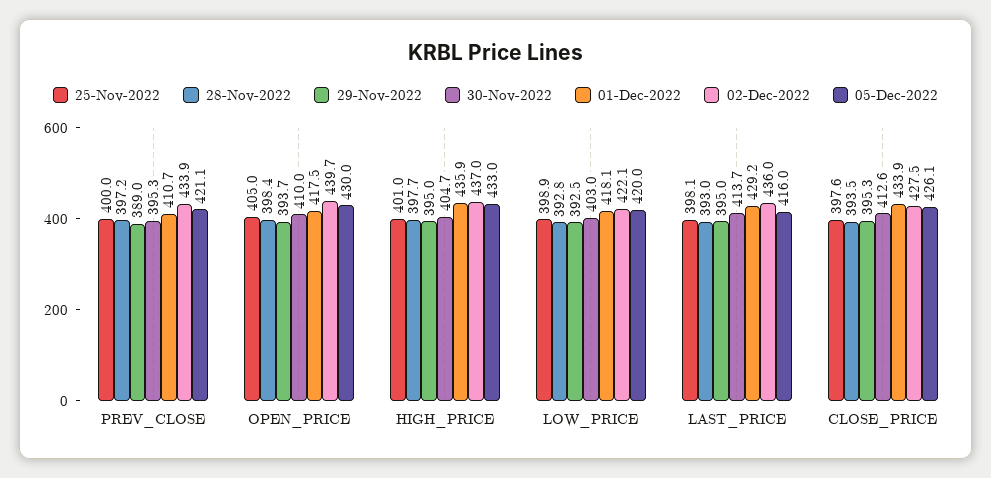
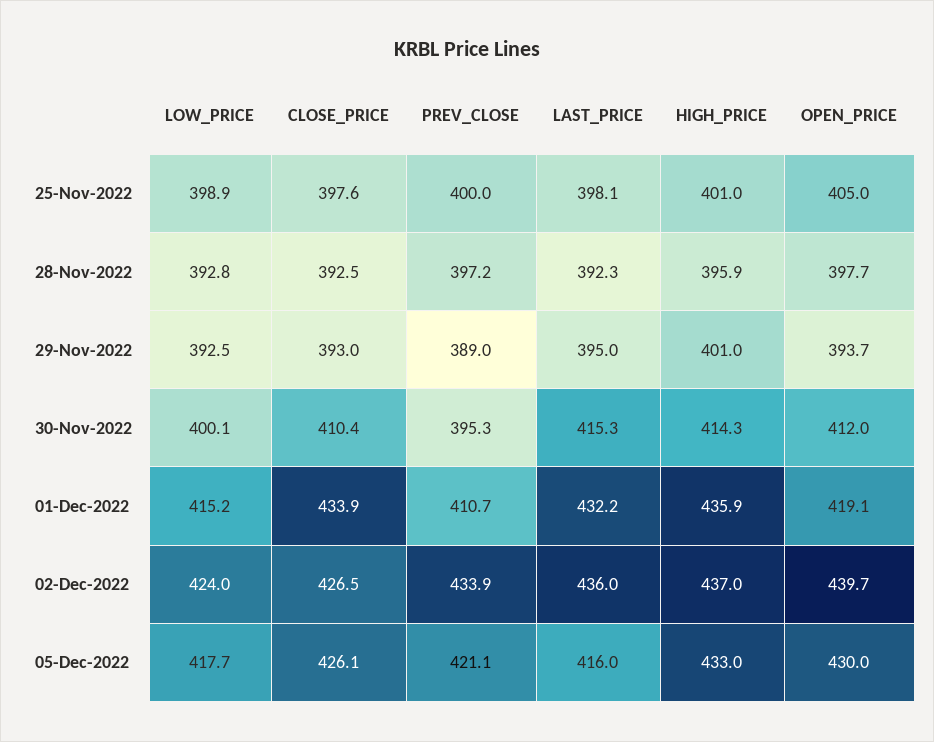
28-Nov-2022, OPEN_PRICE: 398.4 -> 397.7
30-Nov-2022, OPEN_PRICE: 410 -> 412
01-Dec-2022, OPEN_PRICE: 417.5 -> 419.1
28-Nov-2022, HIGH_PRICE: 397.7 -> 395.9
29-Nov-2022, HIGH_PRICE: 395 -> 401
30-Nov-2022, HIGH_PRICE: 404.7 -> 414.3
30-Nov-2022, LOW_PRICE: 403 -> 400.1
01-Dec-2022, LOW_PRICE: 418.1 -> 415.2
02-Dec-2022, LOW_PRICE: 422.1 -> 424
05-Dec-2022, LOW_PRICE: 420 -> 417.7
28-Nov-2022, LAST_PRICE: 393 -> 392.3
30-Nov-2022, LAST_PRICE: 413.7 -> 415.3
01-Dec-2022, LAST_PRICE: 429.2 -> 432.2
28-Nov-2022, CLOSE_PRICE: 393.5 -> 392.5
29-Nov-2022, CLOSE_PRICE: 395.3 -> 393
30-Nov-2022, CLOSE_PRICE: 412.6 -> 410.4
02-Dec-2022, CLOSE_PRICE: 427.5 -> 426.5

